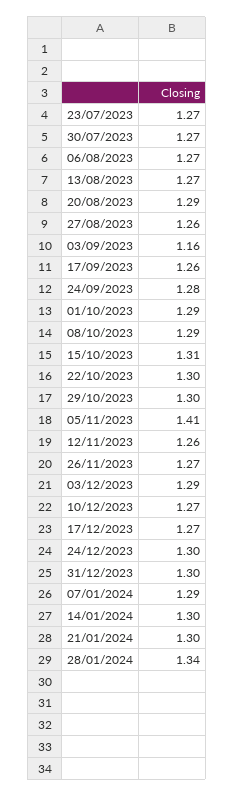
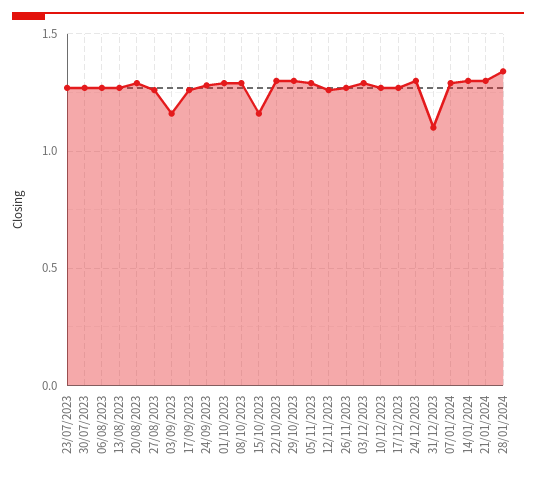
15/10/2023: 1.31 -> 1.15
05/11/2023: 1.41 -> 1.3
31/12/2023: 1.3 -> 1.1

